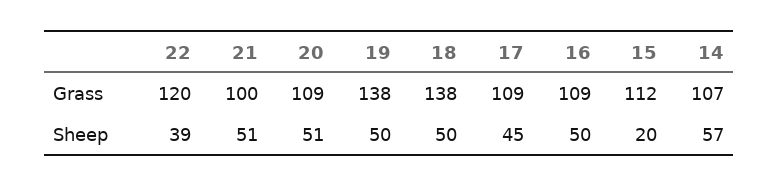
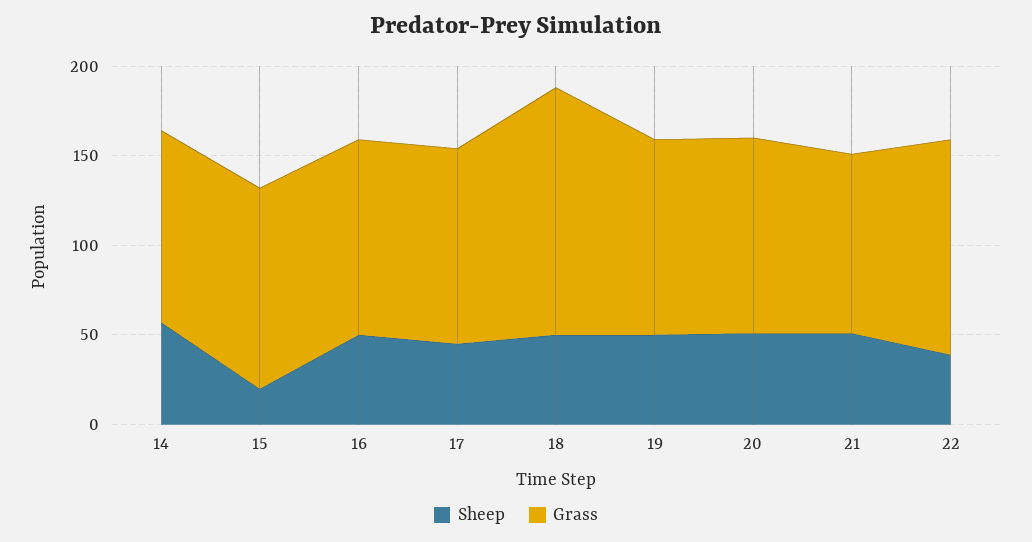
Grass, 19: 138 -> 110

